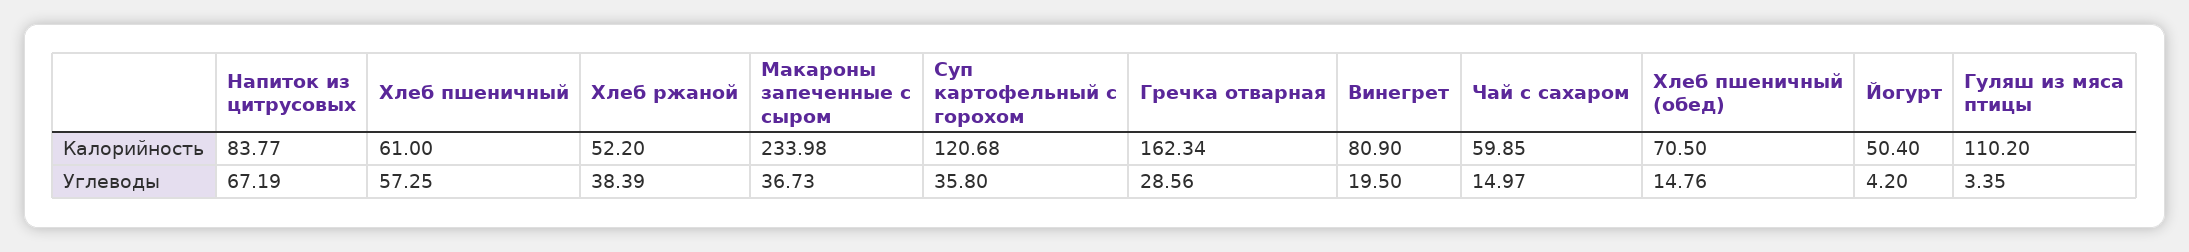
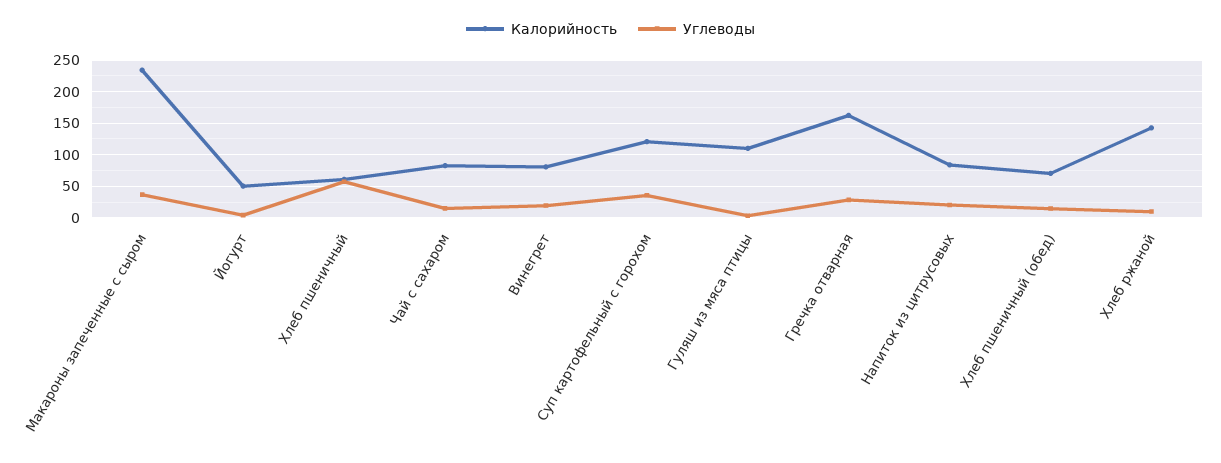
Калорийность, Хлеб ржаной: 52.2 -> 140
Калорийность, Чай с сахаром: 59.85 -> 80
Углеводы, Напиток из цитрусовых: 67.19 -> 20
Углеводы, Хлеб ржаной: 38.39 -> 10

